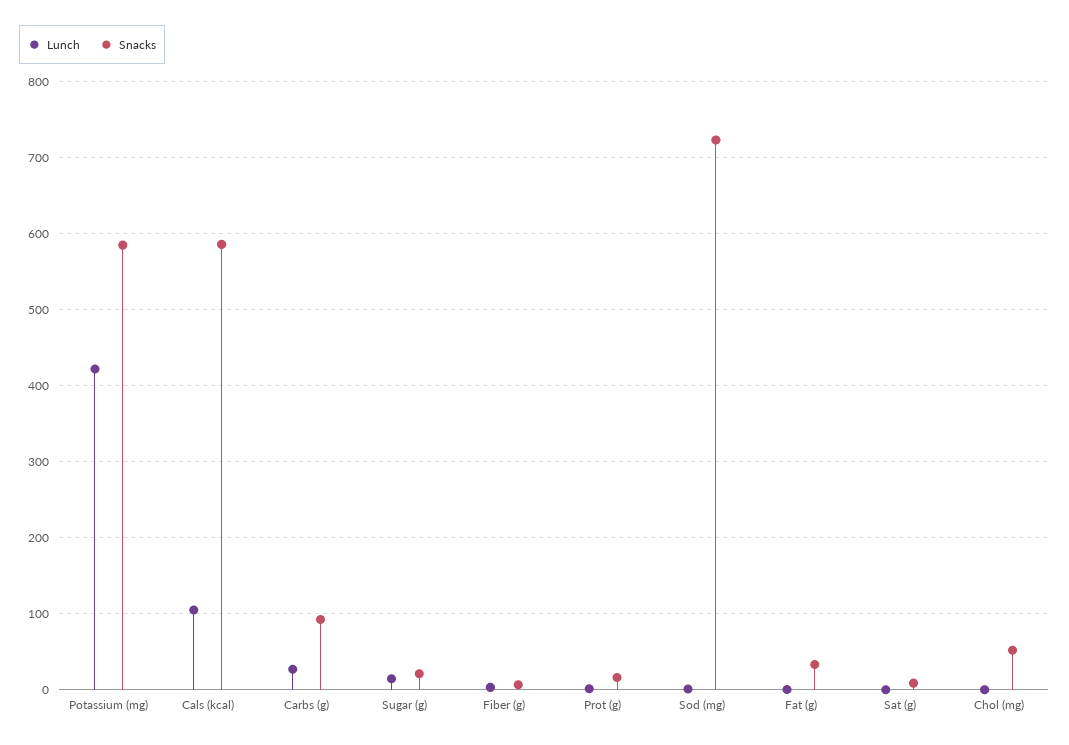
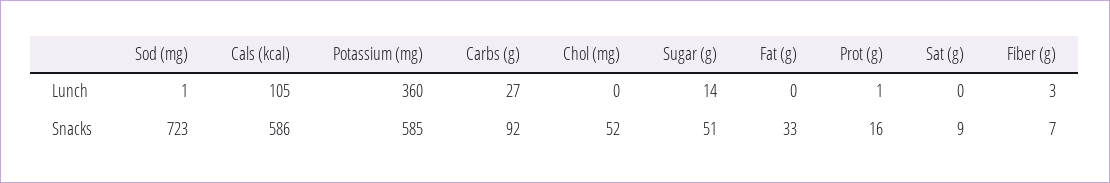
Lunch, Potassium (mg): 420 -> 360
Snacks, Sugar (g): 20 -> 51

